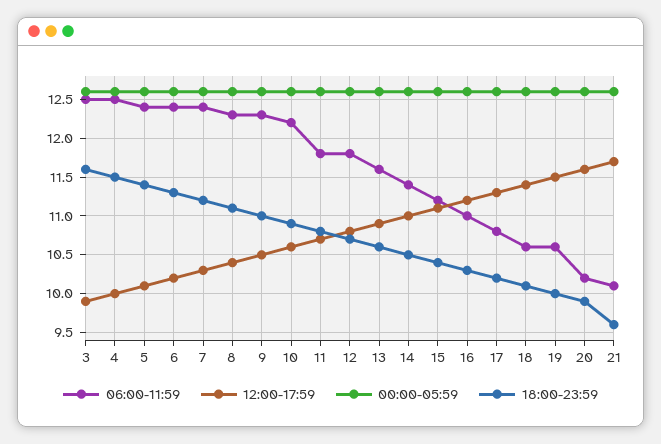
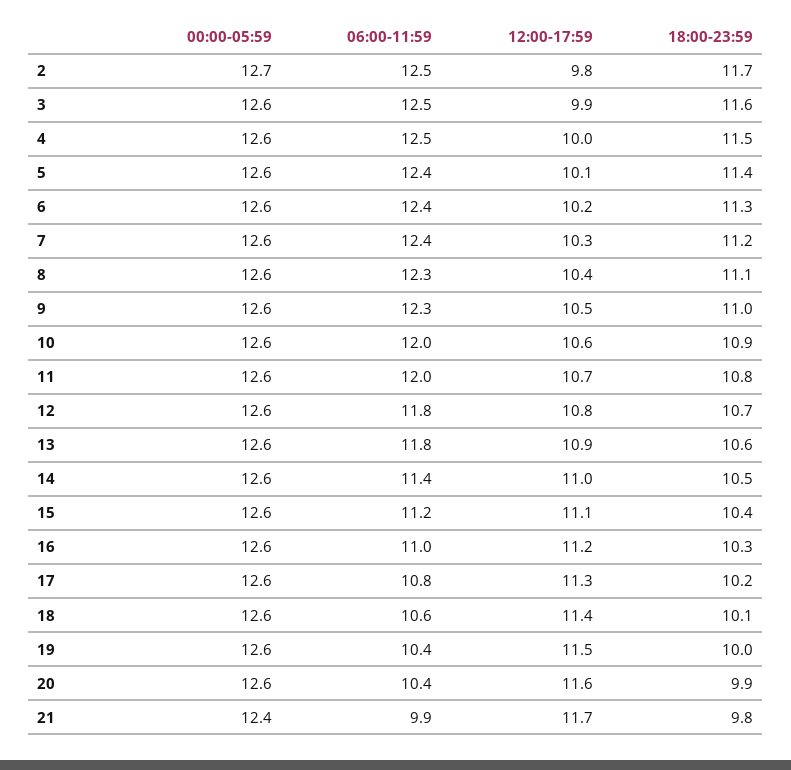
06:00-11:59, 10: 12.2 -> 12
06:00-11:59, 11: 11.8 -> 12
06:00-11:59, 13: 11.6 -> 11.8
06:00-11:59, 19: 10.6 -> 10.4
06:00-11:59, 20: 10.2 -> 10.4
06:00-11:59, 21: 10.1 -> 9.9
00:00-05:59, 21: 12.6 -> 12.4
18:00-23:59, 21: 9.6 -> 9.8
00:00-05:59, 2: none -> 12.7
06:00-11:59, 2: none -> 12.5
12:00-17:59, 2: none -> 9.8
18:00-23:59, 2: none -> 11.7

